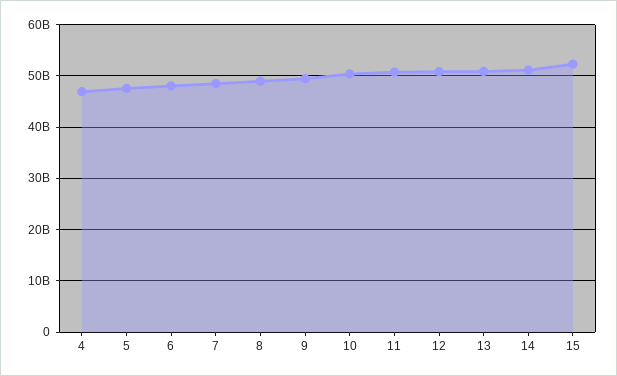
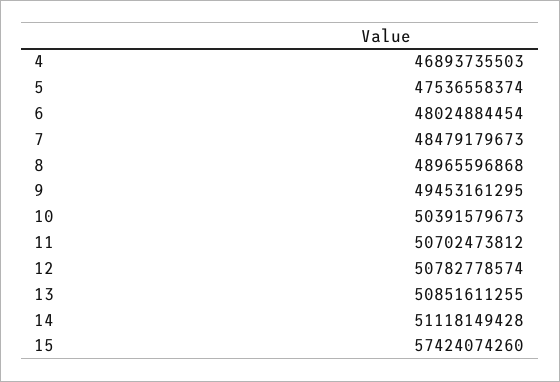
15: 52000000000 -> 57424074260

